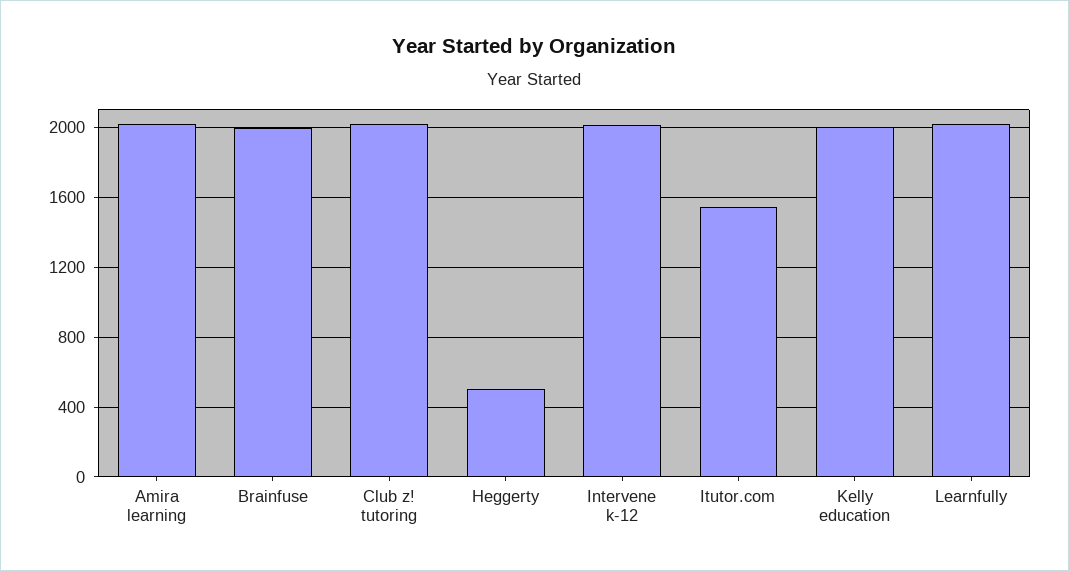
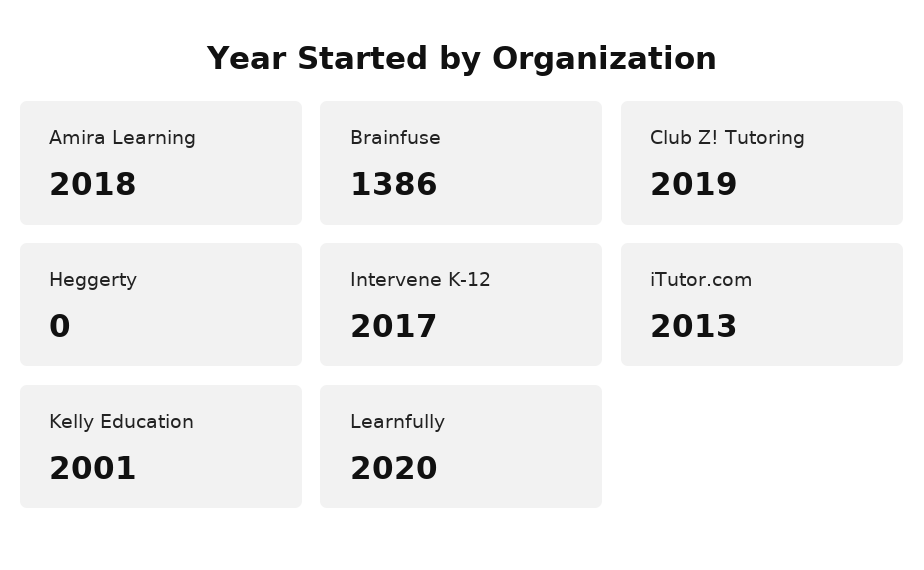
Brainfuse: 2000 -> 1386
Heggerty: 500 -> 0
Itutor.com: 1550 -> 2013

